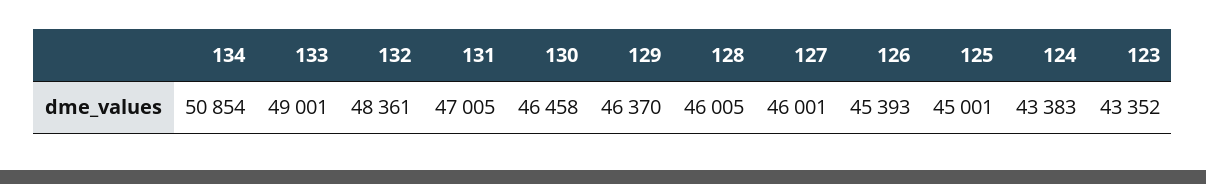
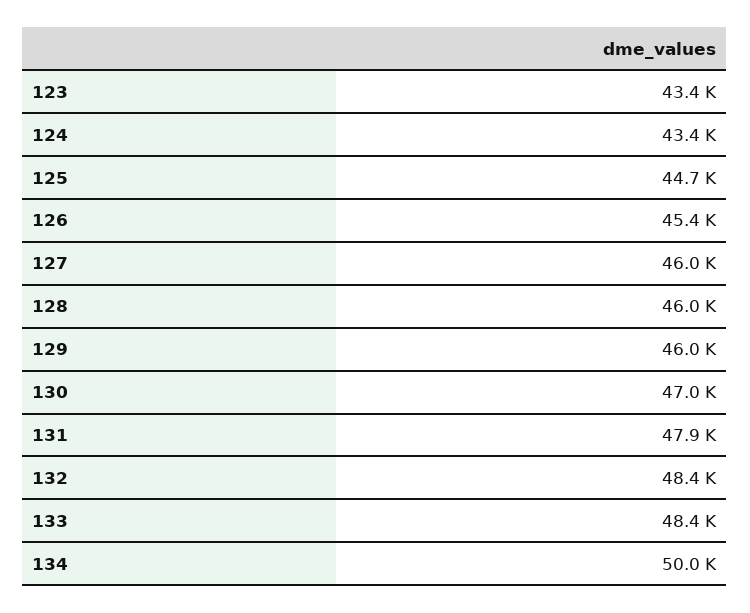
134: 50854 -> 50000
133: 49001 -> 48400
131: 47005 -> 47900
130: 46458 -> 47000
129: 46370 -> 46000
125: 45001 -> 44700

